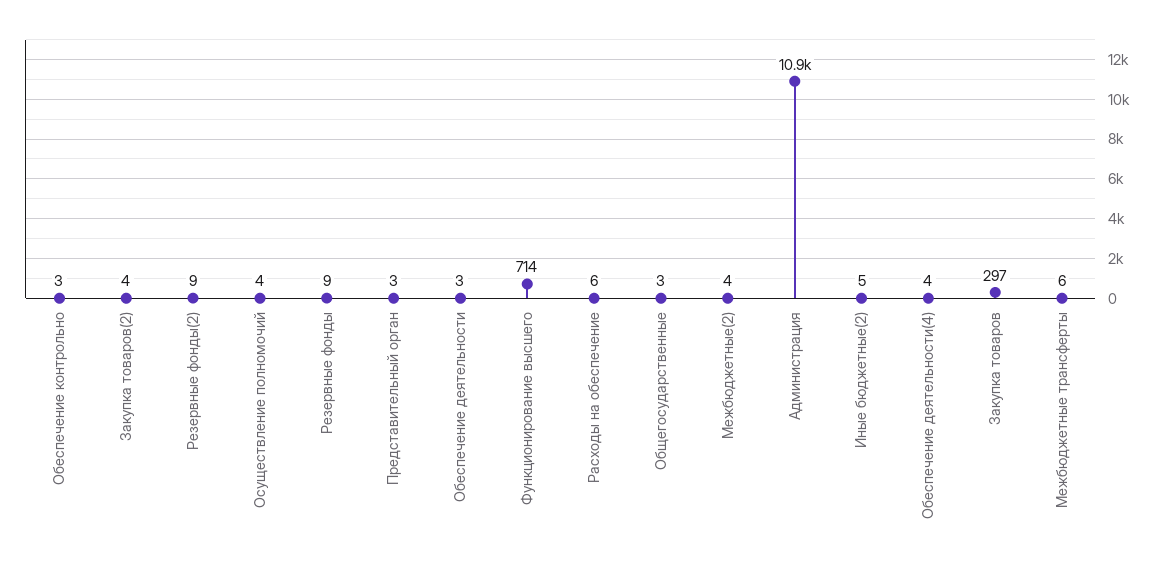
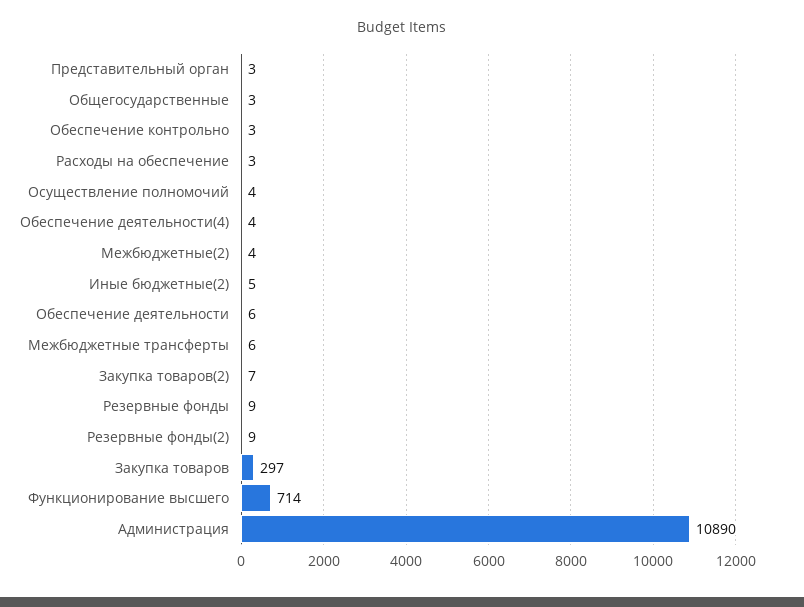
Закупка товаров(2): 4 -> 7
Обеспечение деятельности: 3 -> 6
Расходы на обеспечение: 6 -> 3

